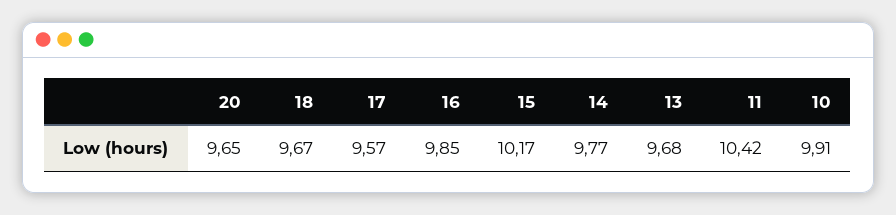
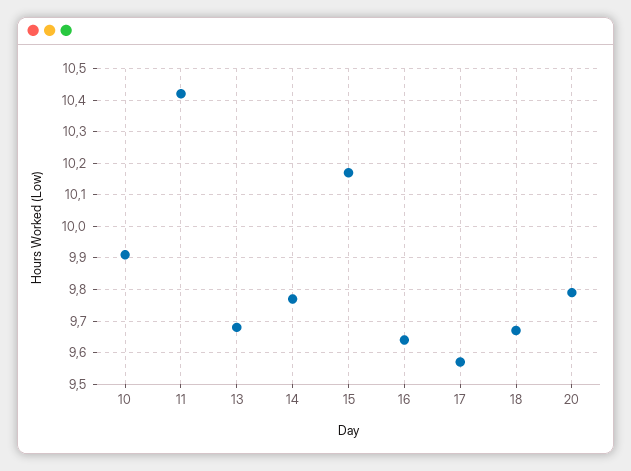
20: 9.65 -> 9.8
16: 9.85 -> 9.65

